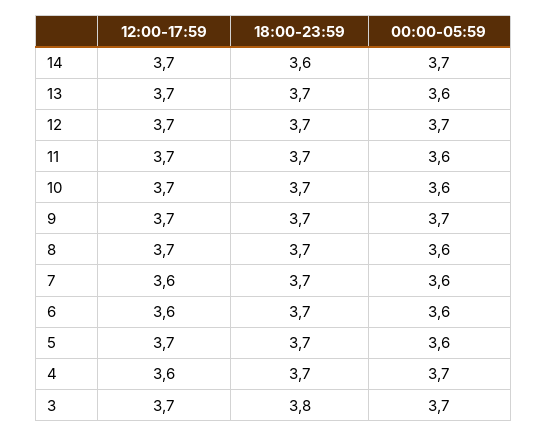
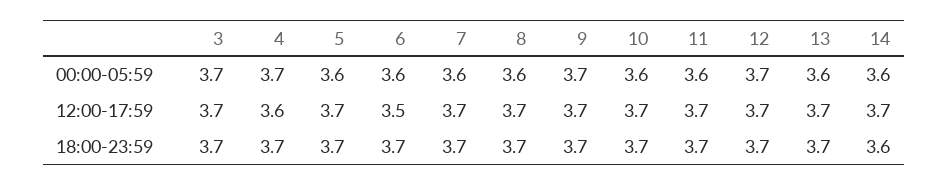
00:00-05:59, 14: 3.7 -> 3.6
12:00-17:59, 7: 3.6 -> 3.7
12:00-17:59, 6: 3.6 -> 3.5
18:00-23:59, 3: 3.8 -> 3.7

